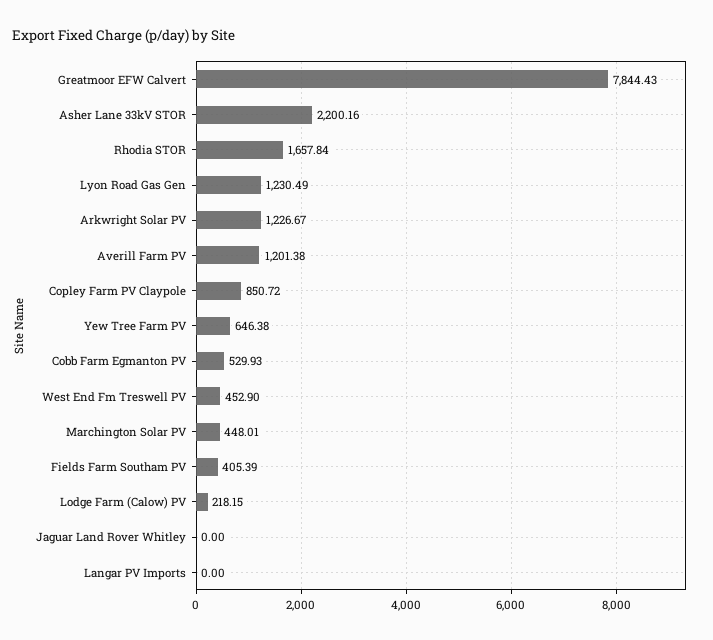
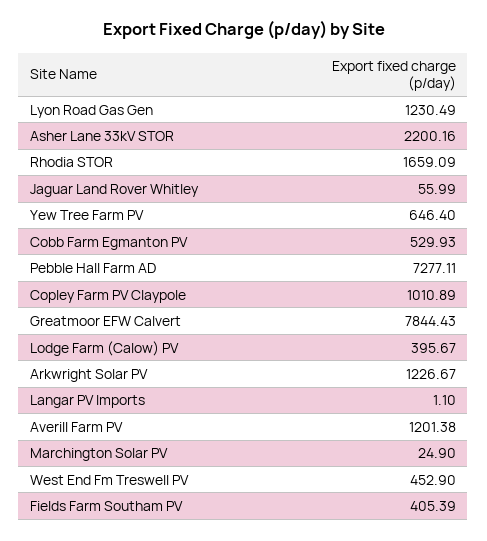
Rhodia STOR: 1657.84 -> 1659.09
Copley Farm PV Claypole: 850.72 -> 1010.89
Yew Tree Farm PV: 646.38 -> 646.4
Marchington Solar PV: 448.01 -> 24.9
Lodge Farm (Calow) PV: 218.15 -> 395.67
Jaguar Land Rover Whitley: 0 -> 55.99
Langar PV Imports: 0 -> 1.1
Pebble Hall Farm AD: none -> 7277.11

